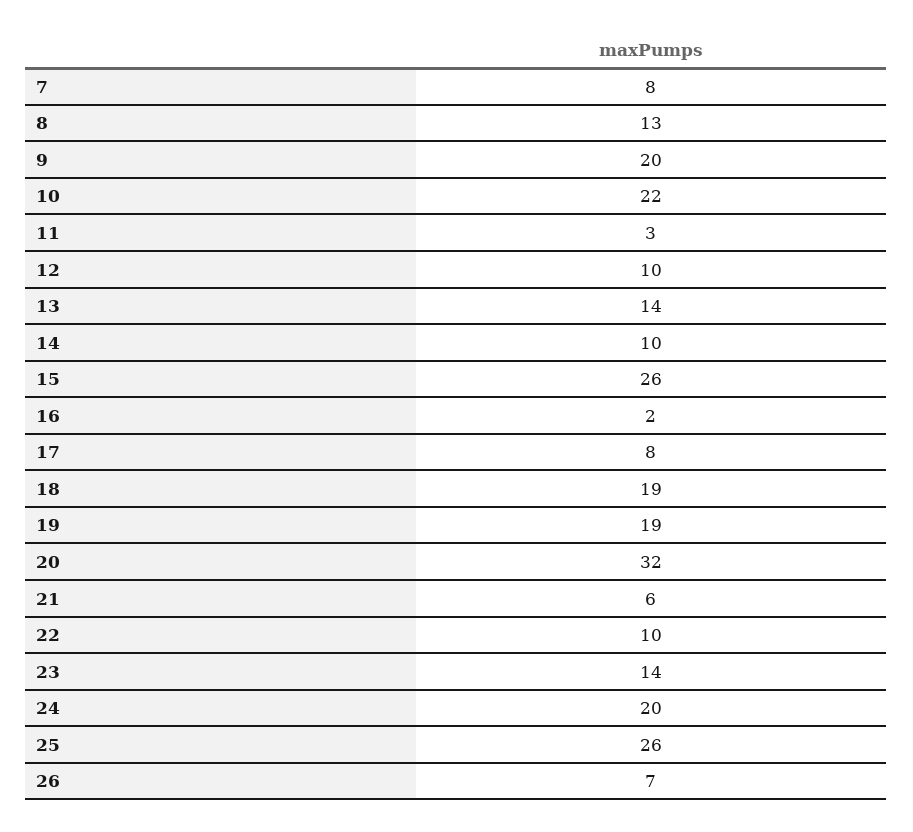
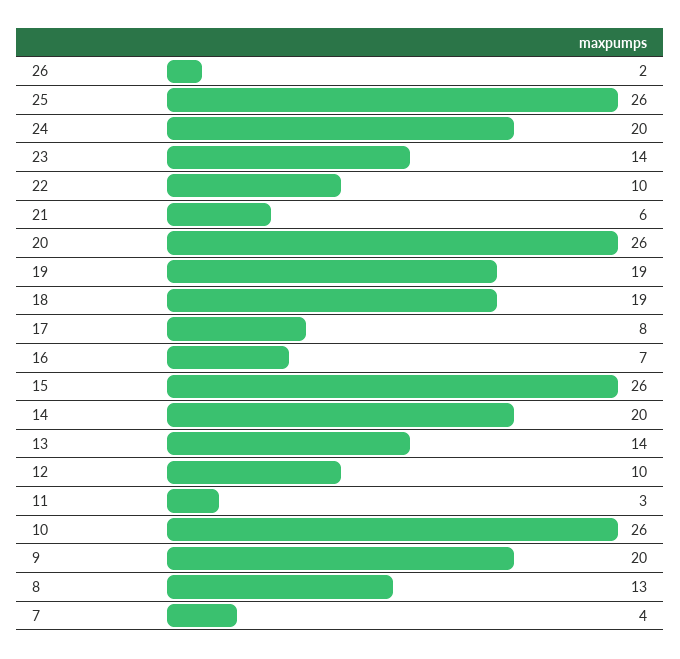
7: 8 -> 4
10: 22 -> 26
14: 10 -> 20
16: 2 -> 7
20: 32 -> 26
26: 7 -> 2

